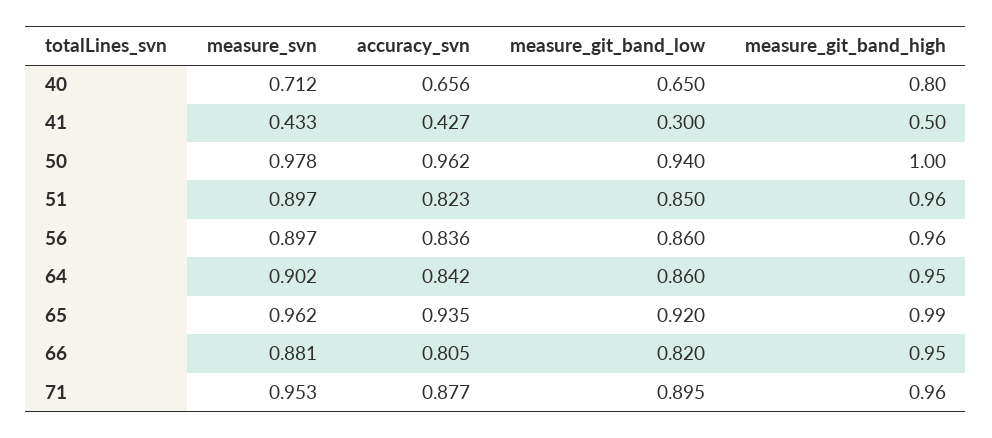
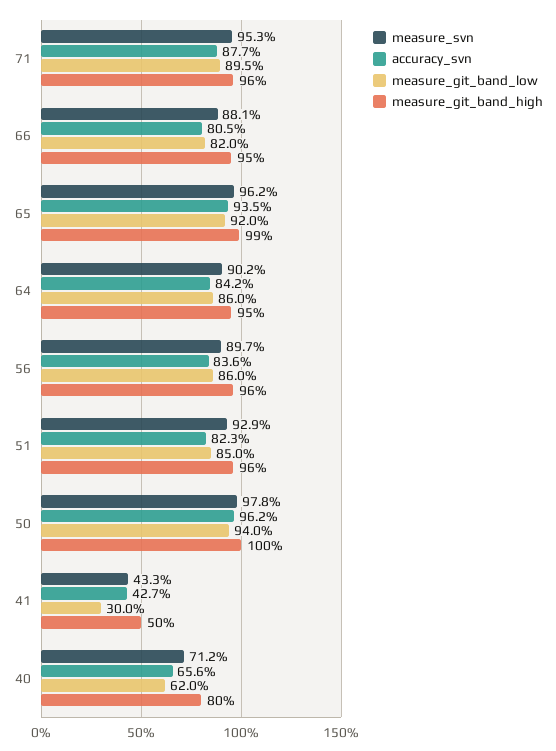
measure_git_band_low, 40: 0.65 -> 0.62
measure_svn, 51: 0.897 -> 0.929

